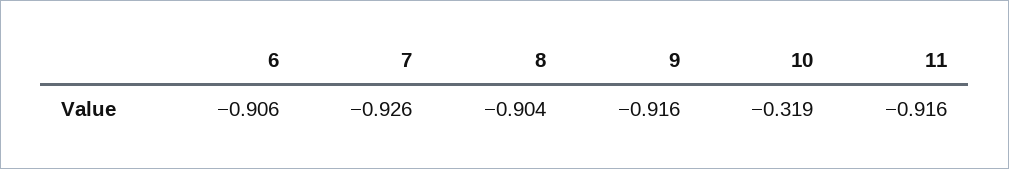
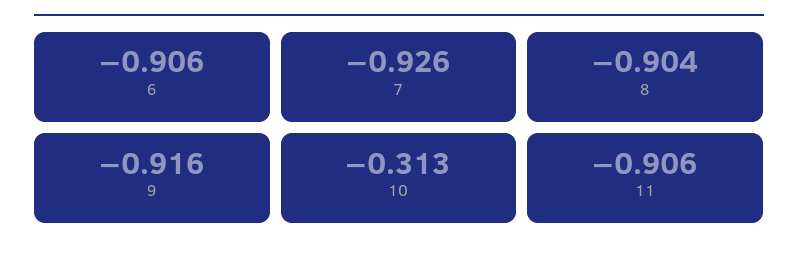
10: -0.319 -> -0.313
11: -0.916 -> -0.906

